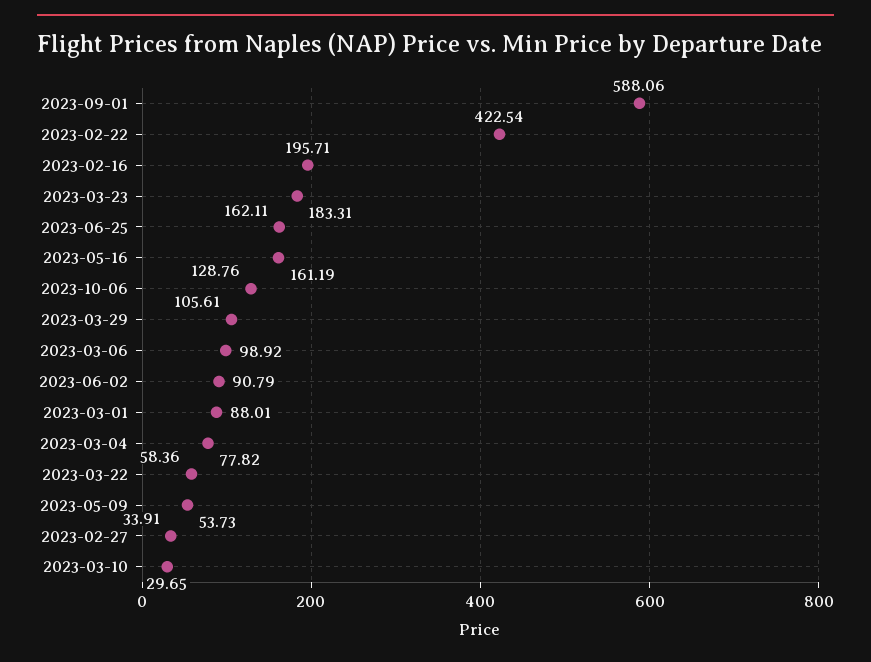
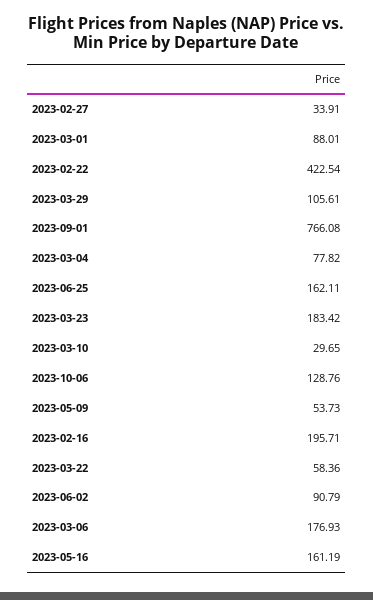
2023-09-01: 588.06 -> 766.08
2023-03-23: 183.31 -> 183.42
2023-03-06: 98.92 -> 176.93

